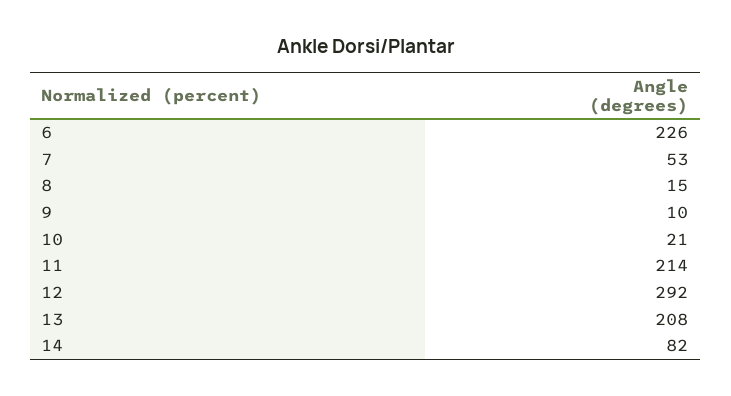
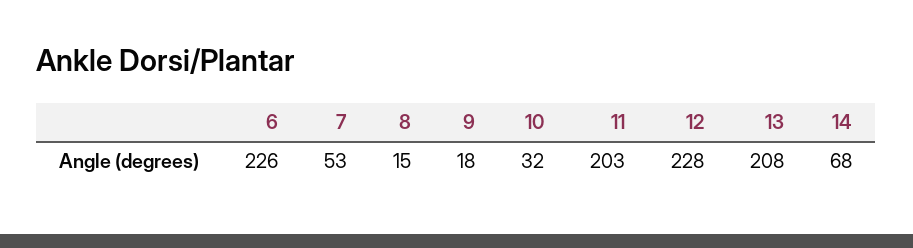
9: 10 -> 18
10: 21 -> 32
11: 214 -> 203
12: 292 -> 228
14: 82 -> 68

